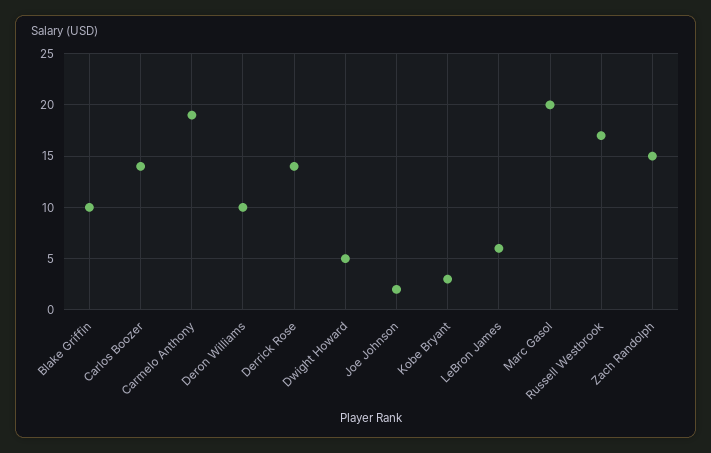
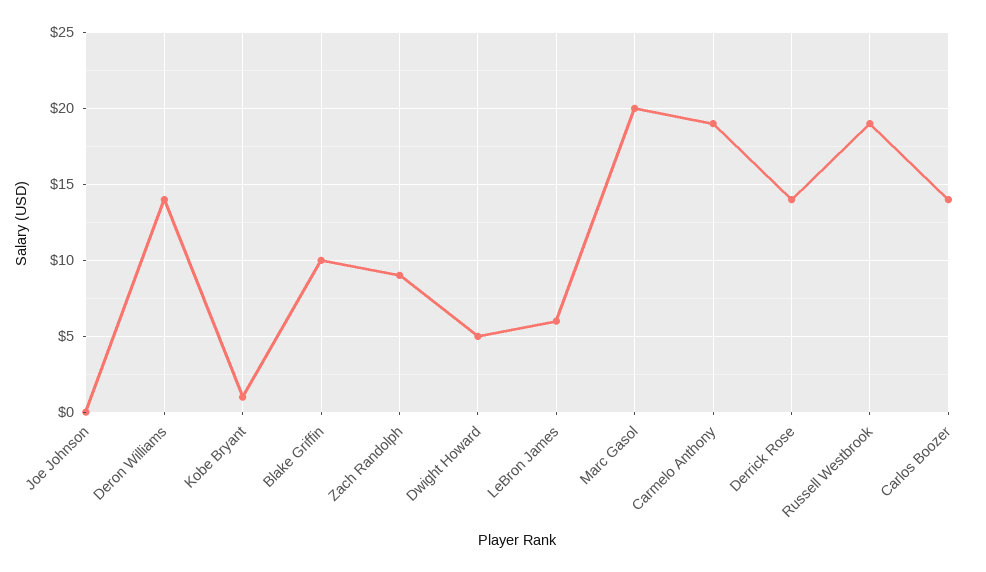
Deron Williams: 10 -> 14
Joe Johnson: 2 -> 0
Kobe Bryant: 3 -> 1
Russell Westbrook: 17 -> 19
Zach Randolph: 15 -> 9

